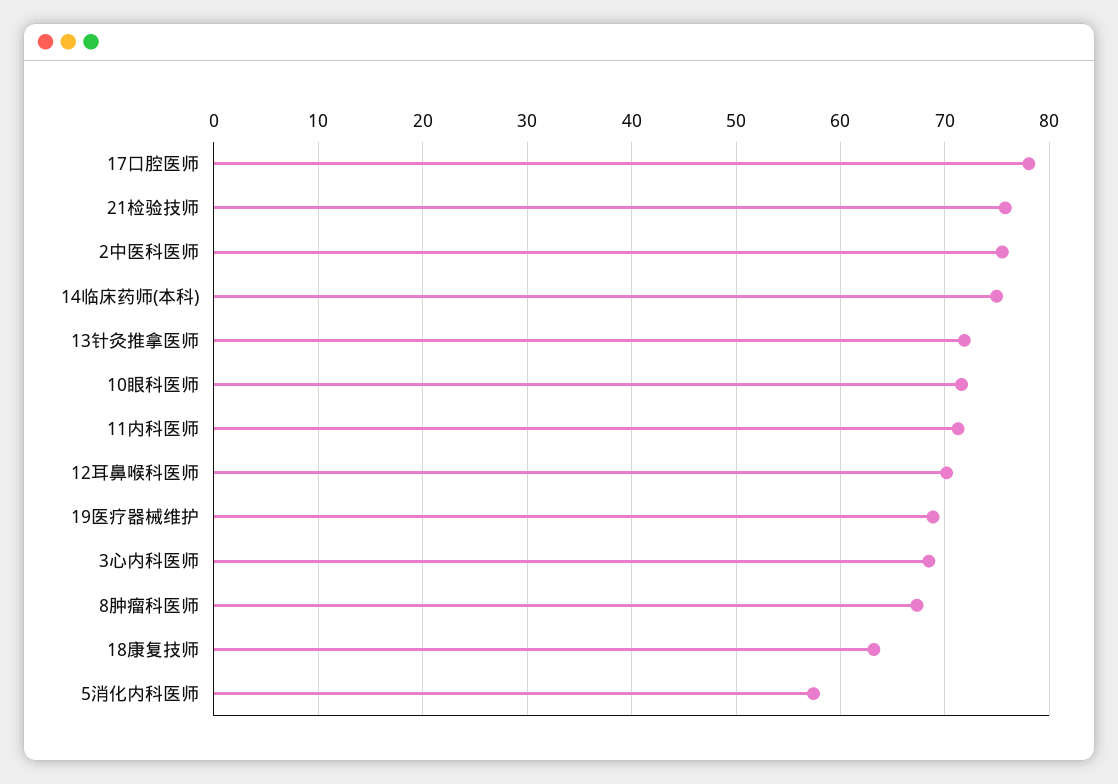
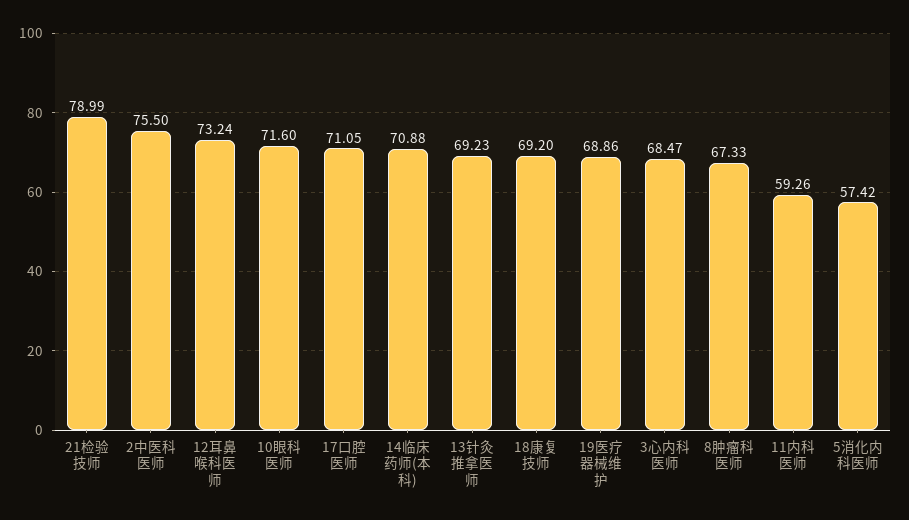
17口腔医师: 78 -> 71.05
21检验技师: 76 -> 78.99
14临床药师(本科): 75 -> 70.88
13针灸推拿医师: 72 -> 69.23
11内科医师: 71 -> 59.26
12耳鼻喉科医师: 70 -> 73.24
18康复技师: 63 -> 69.2

